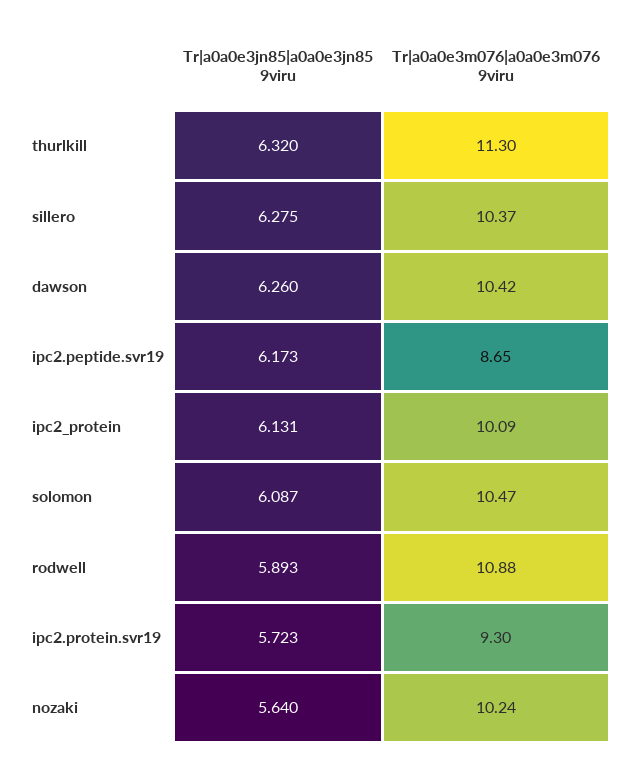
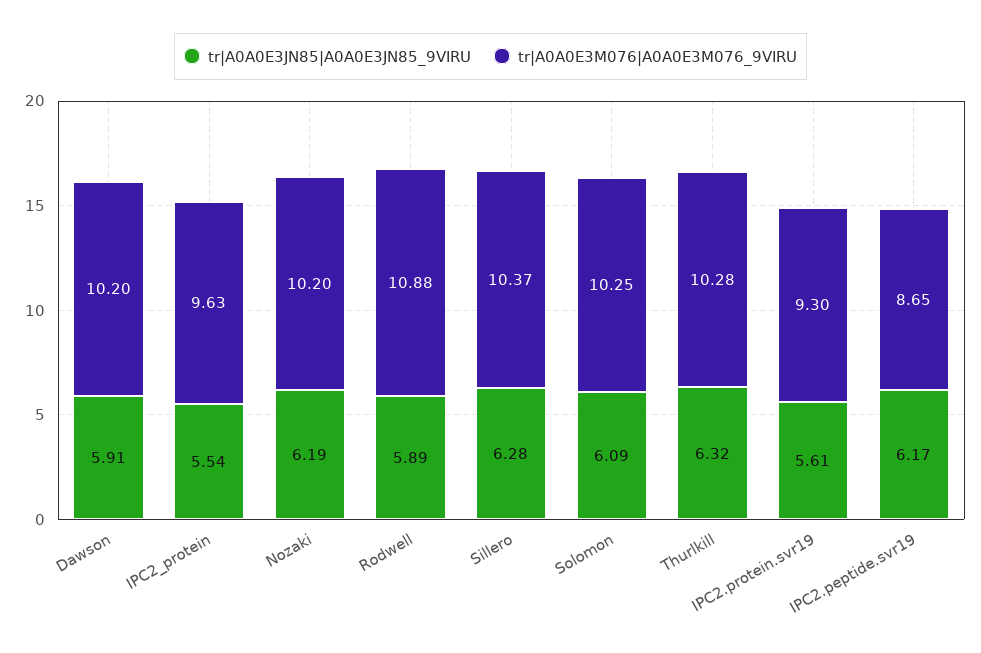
Tr|a0a0e3m076|a0a0e3m076 9viru, thurlkill: 11.3 -> 10.28
Tr|a0a0e3jn85|a0a0e3jn85 9viru, dawson: 6.26 -> 5.91
Tr|a0a0e3m076|a0a0e3m076 9viru, dawson: 10.42 -> 10.2
Tr|a0a0e3jn85|a0a0e3jn85 9viru, ipc2_protein: 6.131 -> 5.54
Tr|a0a0e3m076|a0a0e3m076 9viru, ipc2_protein: 10.09 -> 9.63
Tr|a0a0e3m076|a0a0e3m076 9viru, solomon: 10.47 -> 10.25
Tr|a0a0e3jn85|a0a0e3jn85 9viru, ipc2.protein.svr19: 5.723 -> 5.61
Tr|a0a0e3jn85|a0a0e3jn85 9viru, nozaki: 5.64 -> 6.19
Tr|a0a0e3m076|a0a0e3m076 9viru, nozaki: 10.24 -> 10.2

